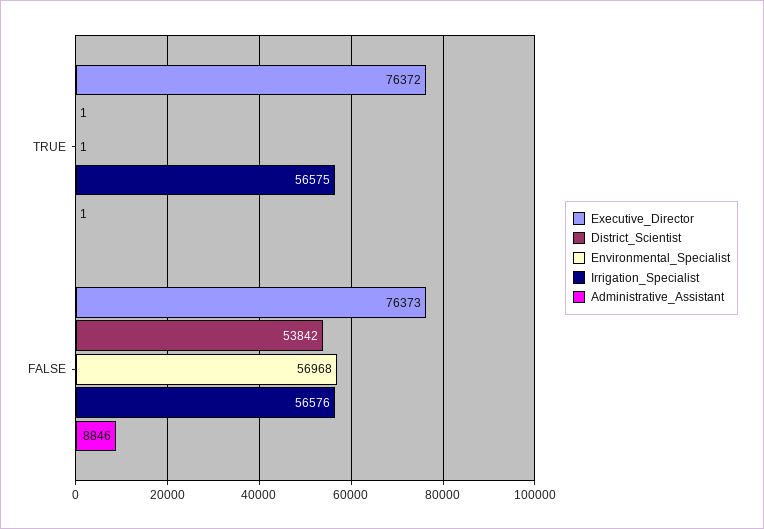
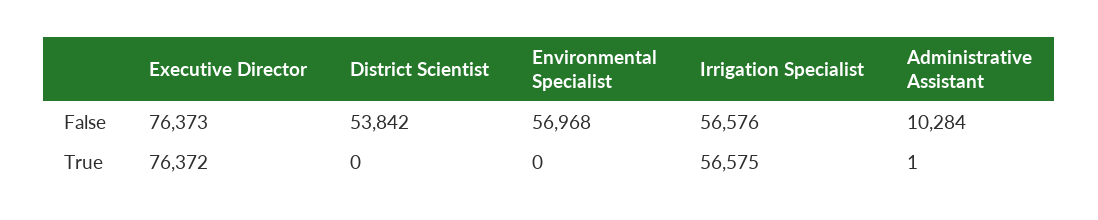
District_Scientist, TRUE: 1 -> 0
Environmental_Specialist, TRUE: 1 -> 0
Administrative_Assistant, FALSE: 8846 -> 10284

